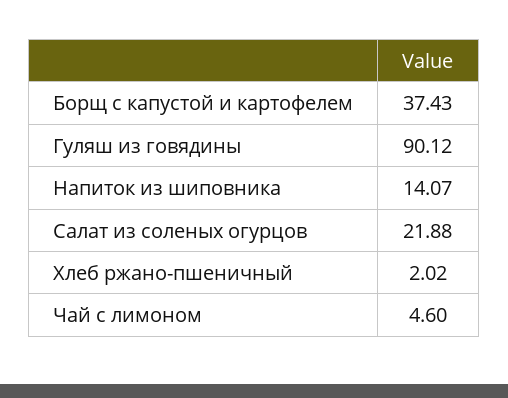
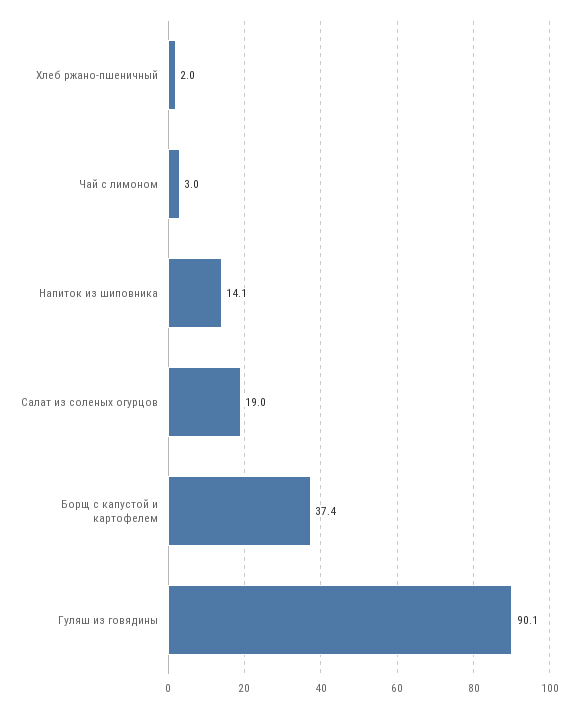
Салат из соленых огурцов: 21.88 -> 19
Чай с лимоном: 4.6 -> 3

